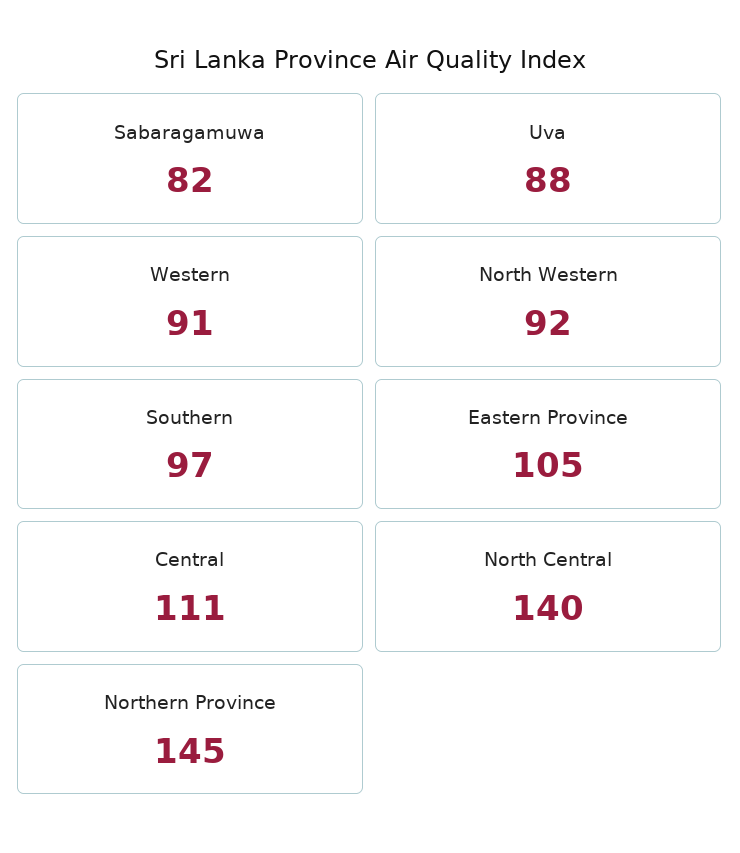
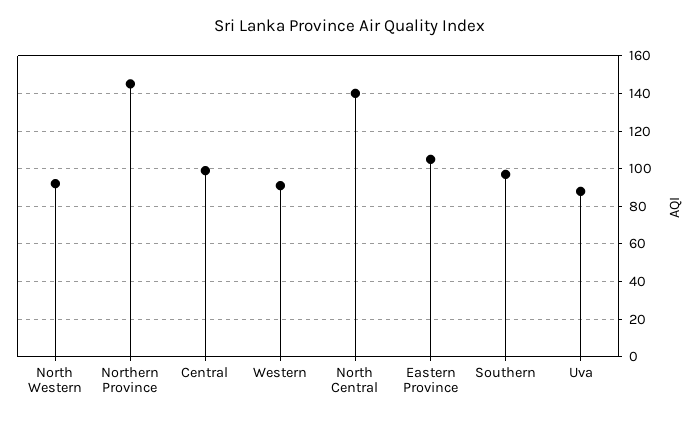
Sabaragamuwa: 82 -> none
Central: 111 -> 100

